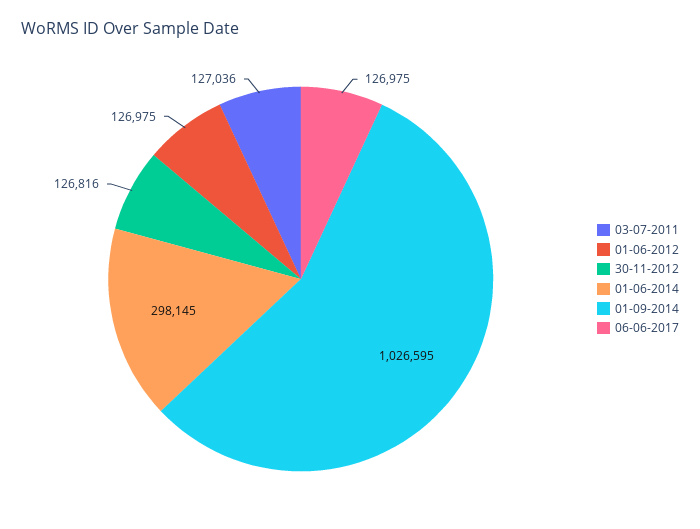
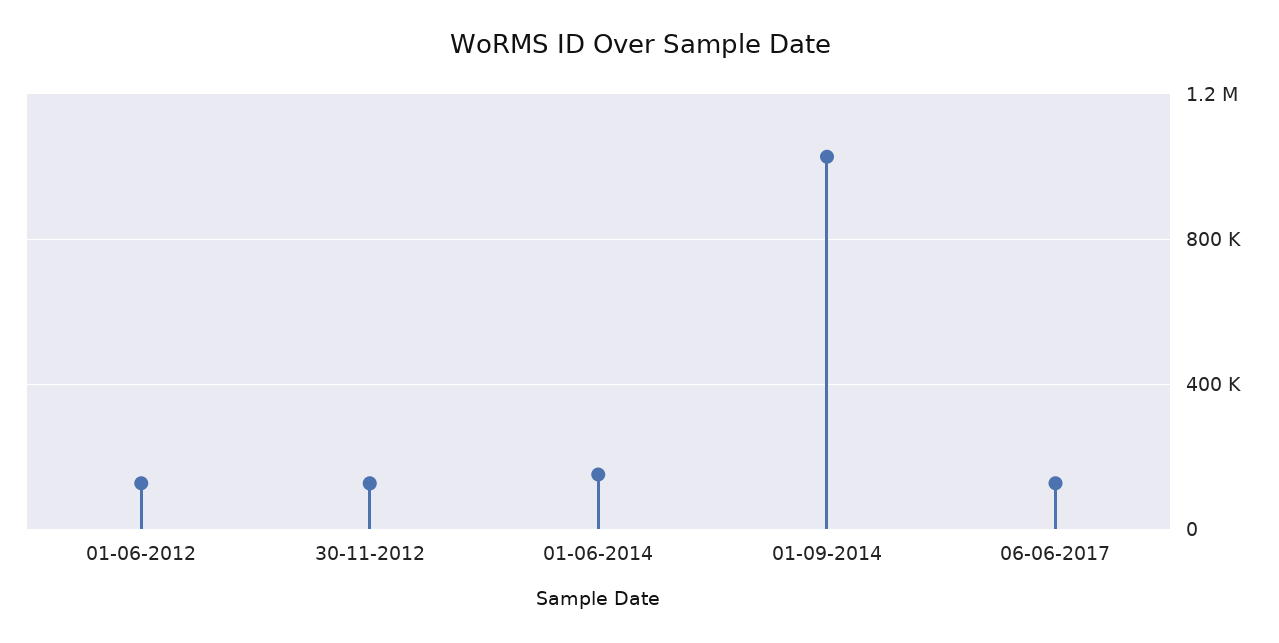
03-07-2011: 127036 -> none
01-06-2014: 298145 -> 150000

